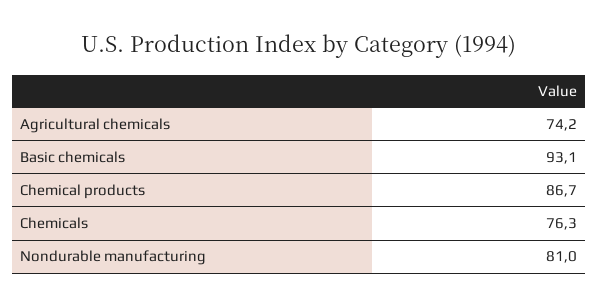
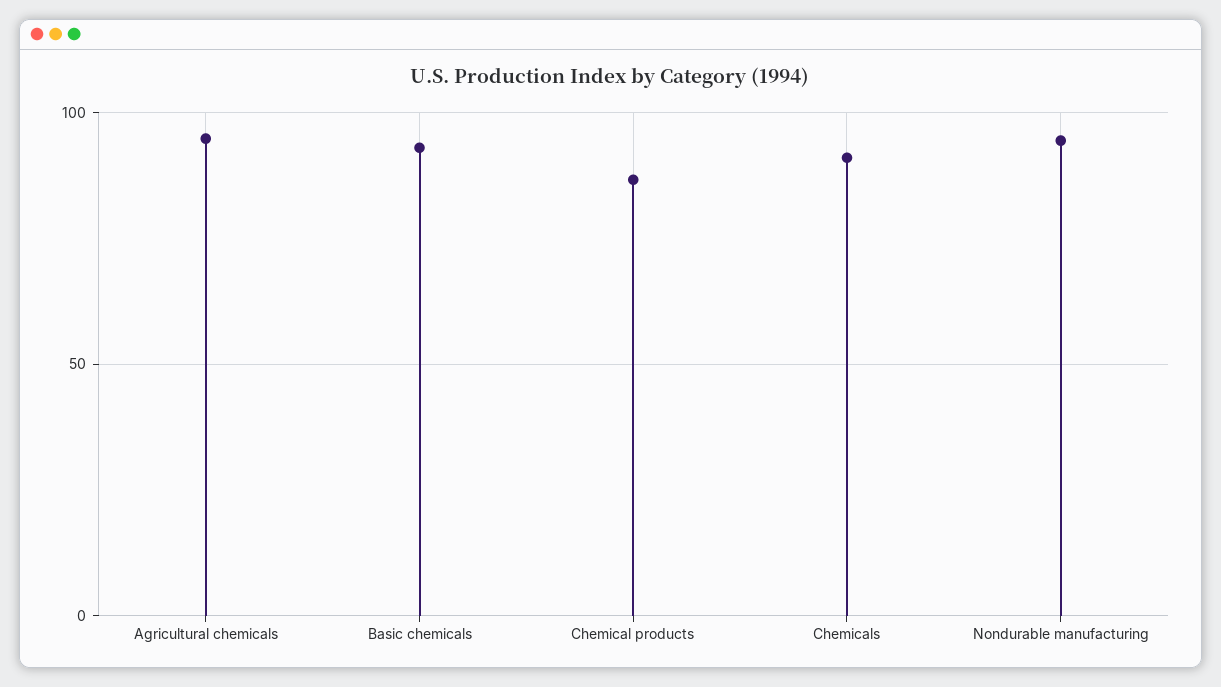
Agricultural chemicals: 74.2 -> 95
Chemicals: 76.3 -> 90
Nondurable manufacturing: 81 -> 95

